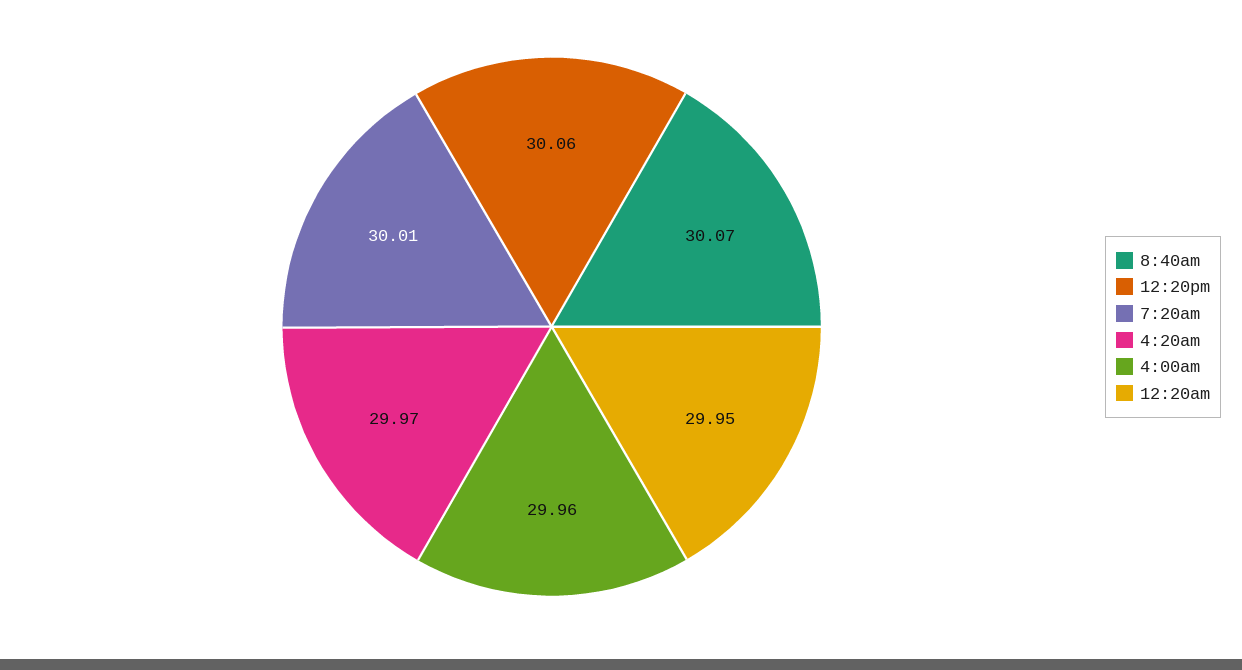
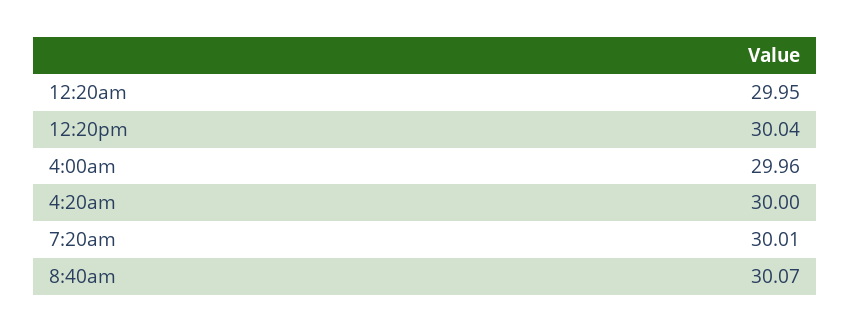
12:20pm: 30.06 -> 30.04
4:20am: 29.97 -> 30

